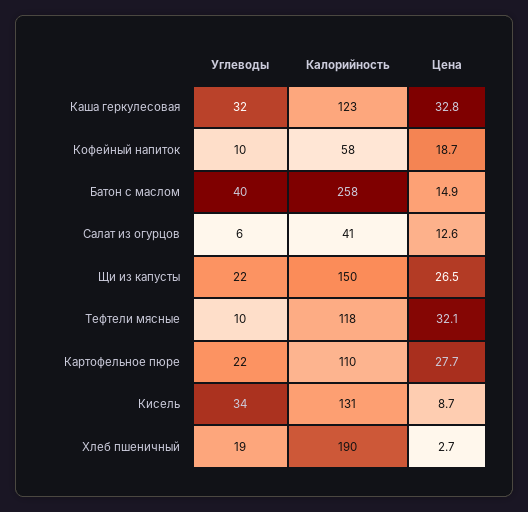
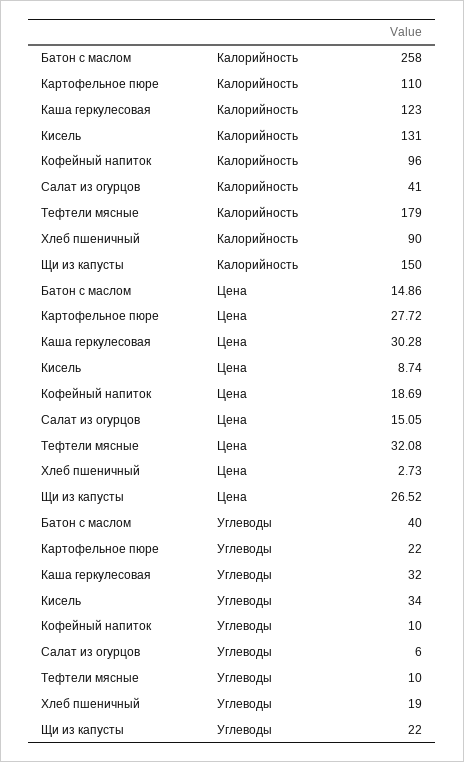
Цена, Каша геркулесовая: 32.8 -> 30.28
Калорийность, Кофейный напиток: 58 -> 96
Цена, Салат из огурцов: 12.6 -> 15.05
Калорийность, Тефтели мясные: 118 -> 179
Калорийность, Хлеб пшеничный: 190 -> 90

